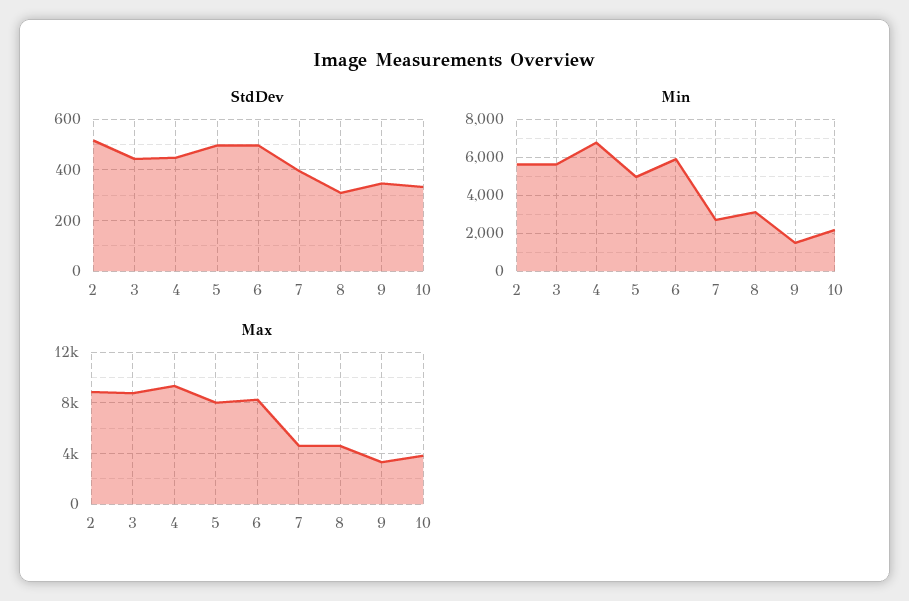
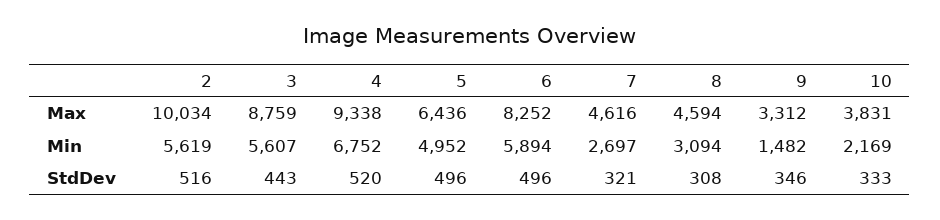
StdDev, 4: 450 -> 520
StdDev, 7: 400 -> 321
Max, 2: 9000 -> 10034
Max, 5: 8000 -> 6436

